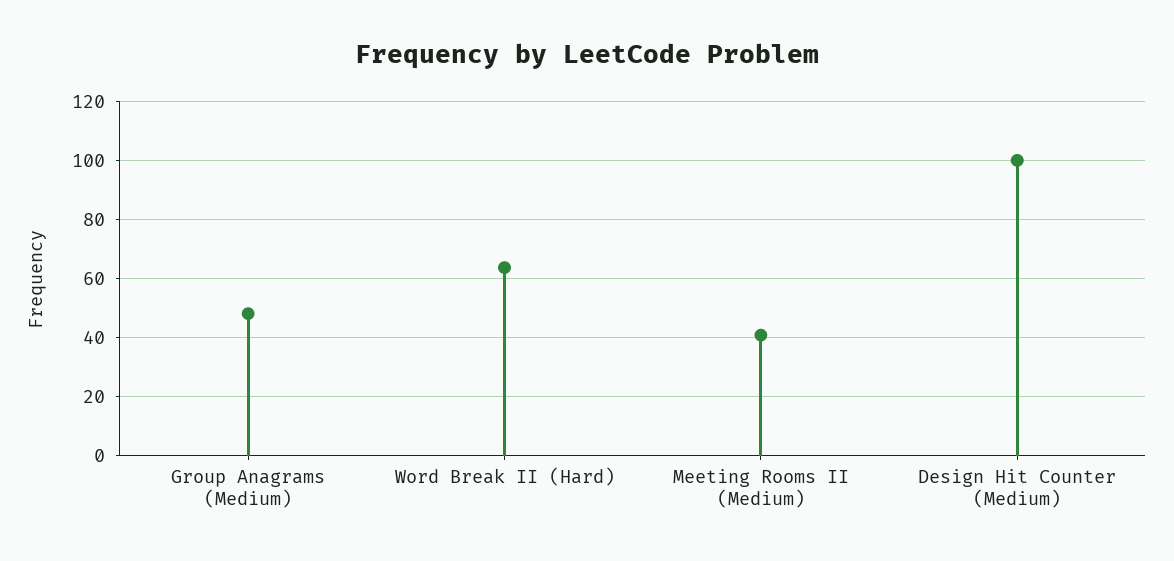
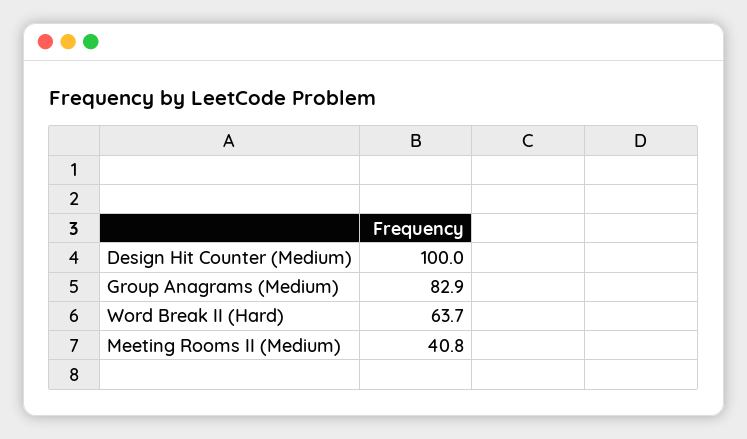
Group Anagrams (Medium): 47.5 -> 82.9

